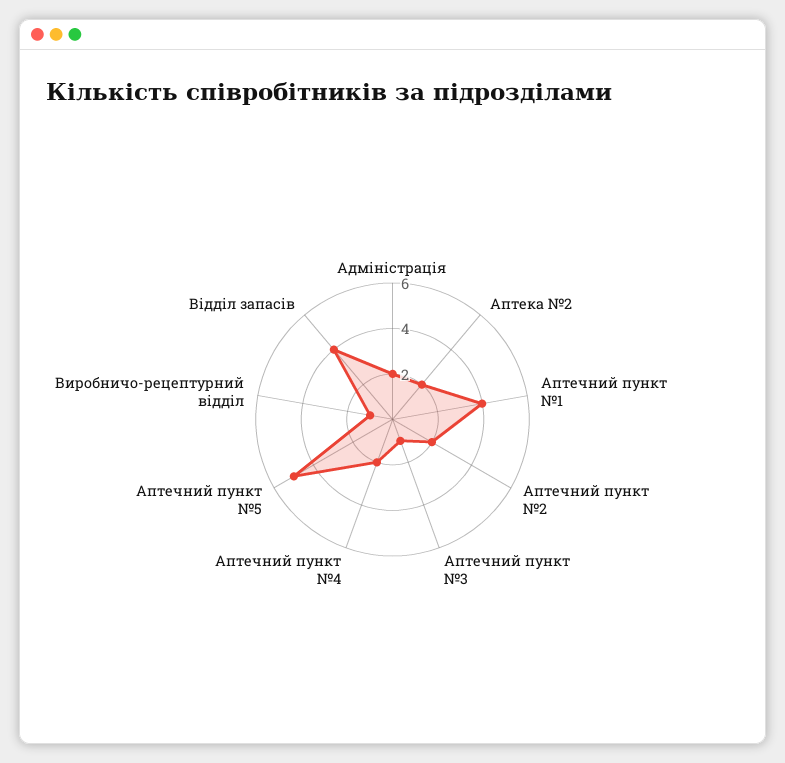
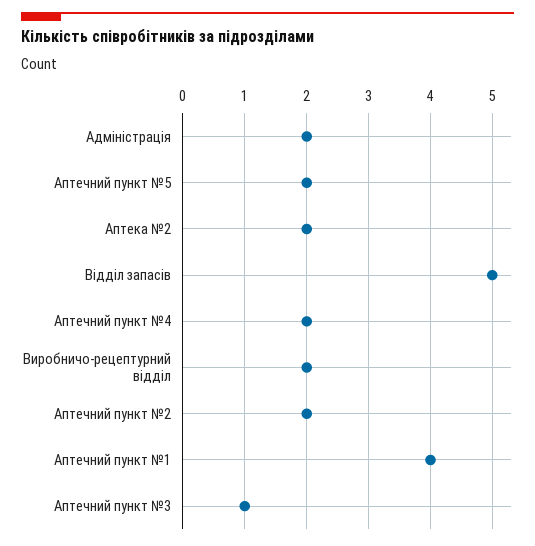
Аптечний пункт №5: 5 -> 2
Виробничо-рецептурний відділ: 1 -> 2
Відділ запасів: 4 -> 5

